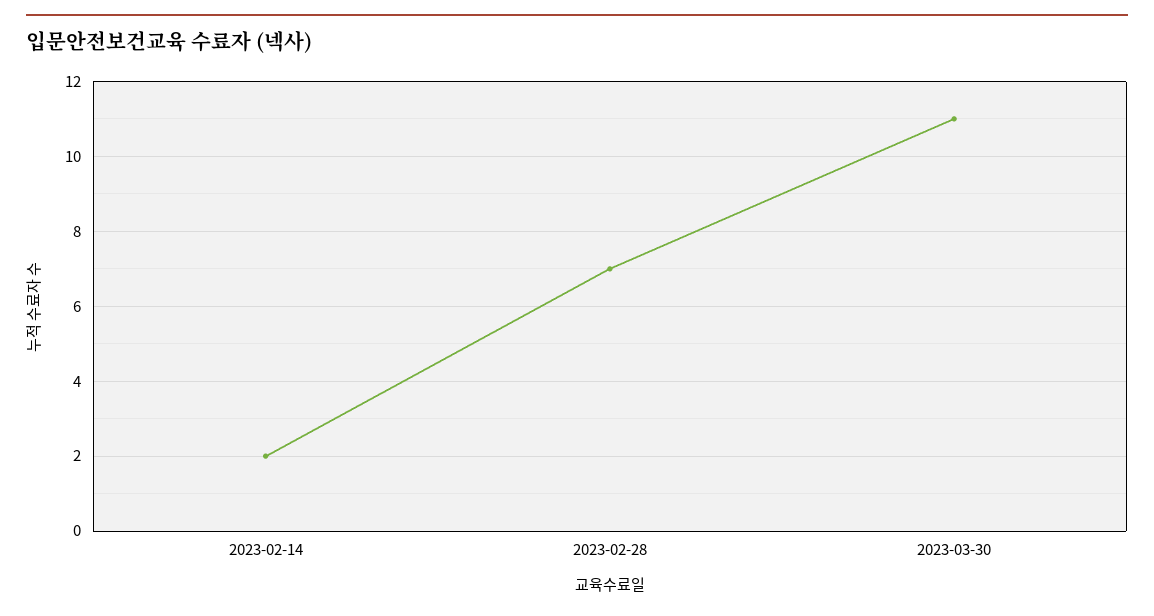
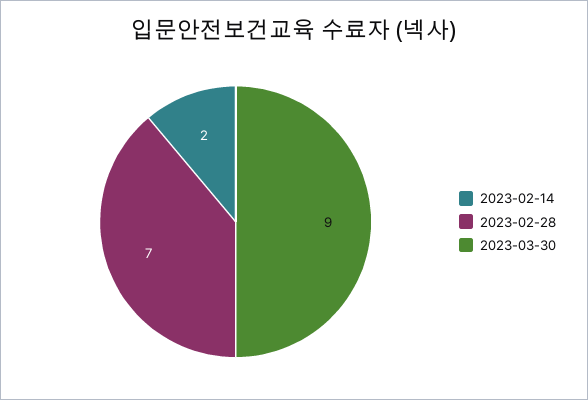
2023-03-30: 11 -> 9

